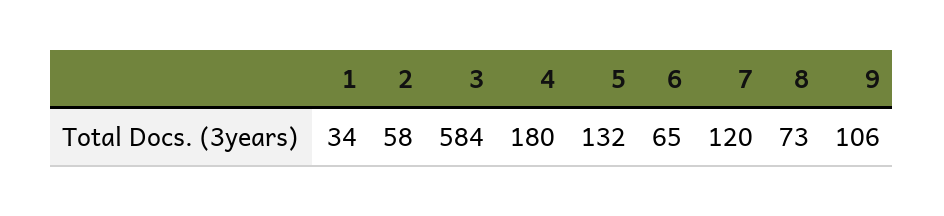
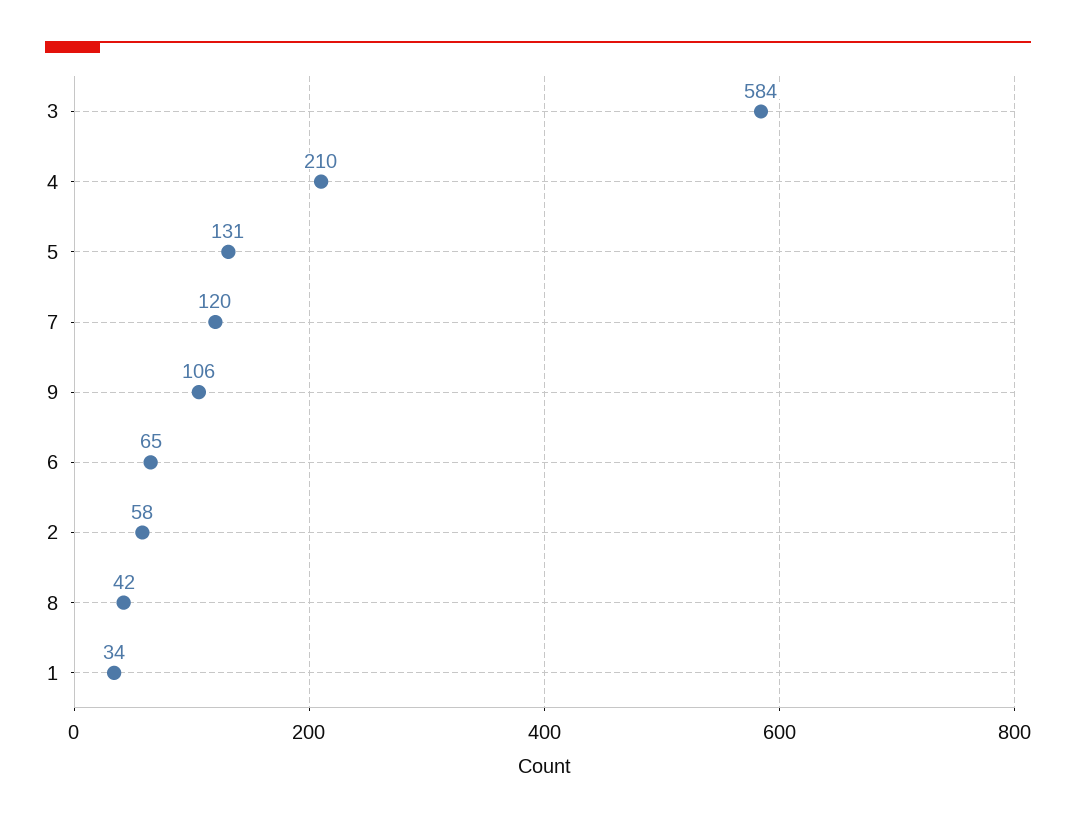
4: 180 -> 210
5: 132 -> 131
8: 73 -> 42

